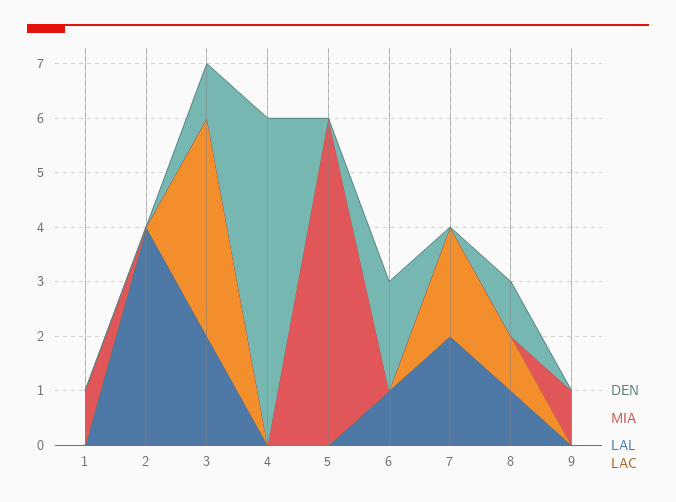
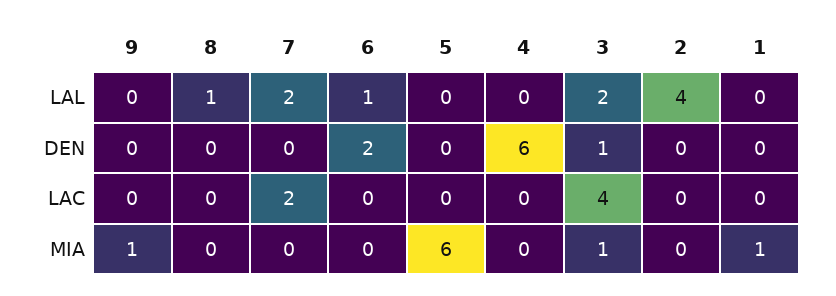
MIA, 3: 0 -> 1
DEN, 8: 1 -> 0
LAC, 8: 1 -> 0

